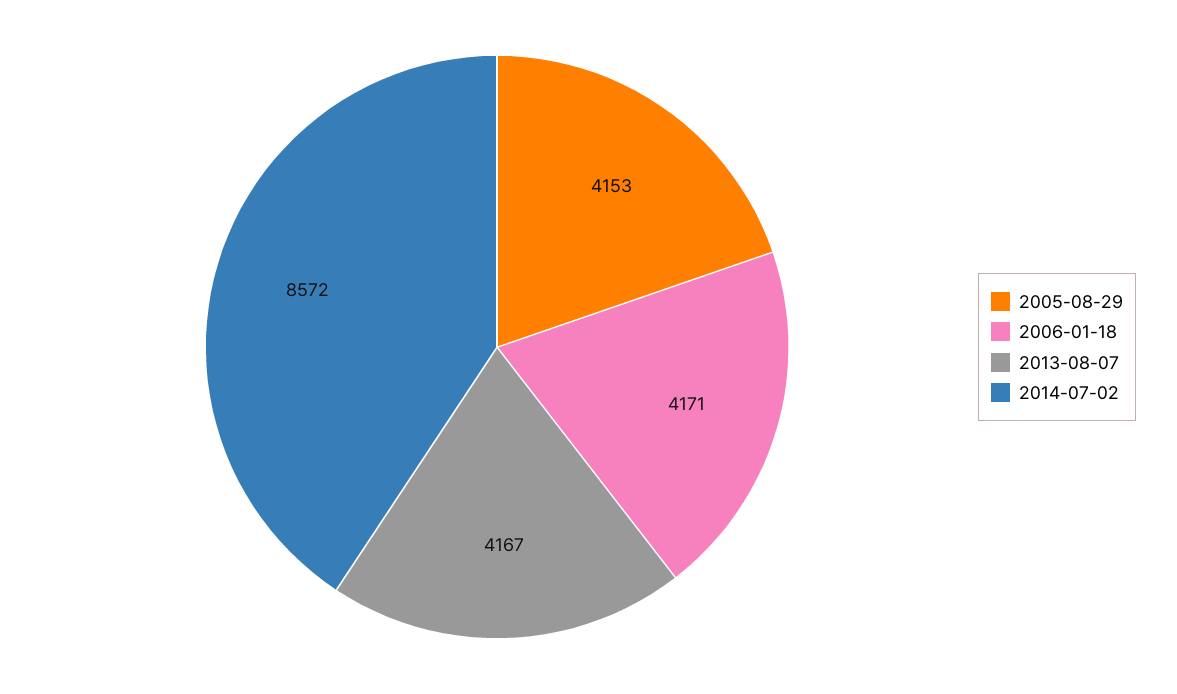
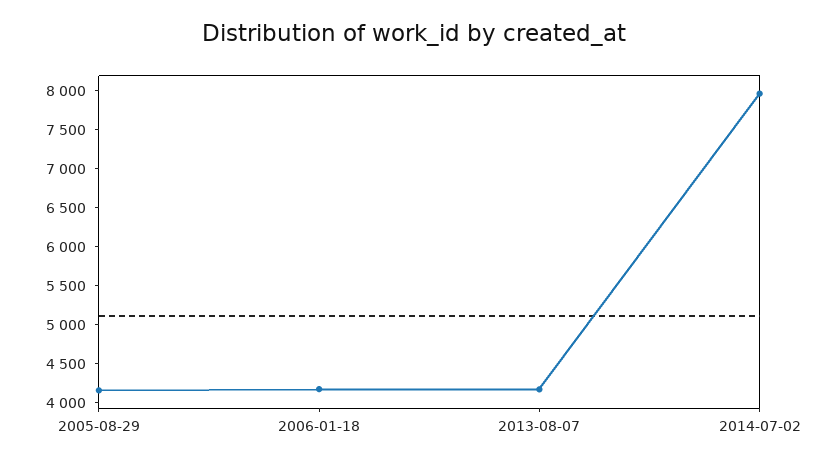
2014-07-02: 8572 -> 8000

